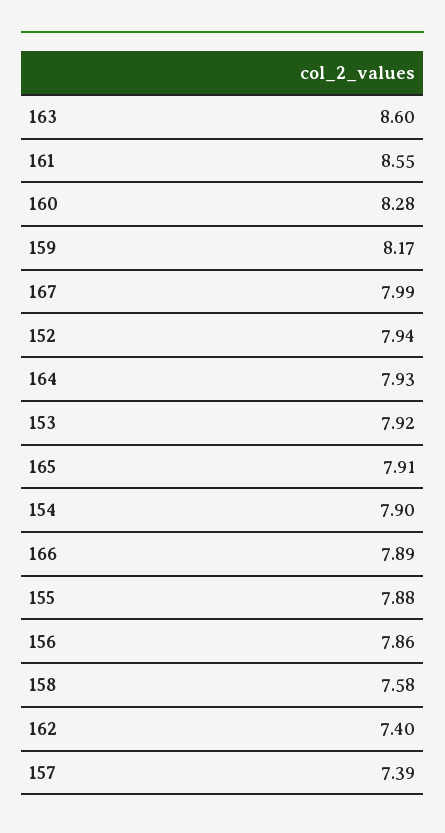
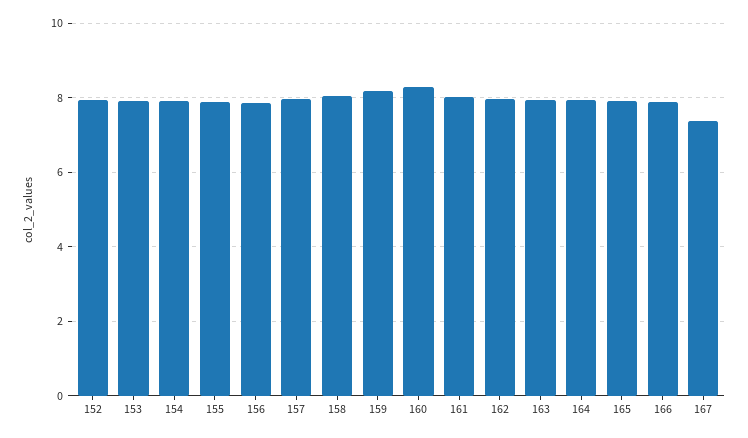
163: 8.6 -> 8
161: 8.55 -> 8
167: 7.99 -> 7.4
158: 7.58 -> 8
162: 7.4 -> 8
157: 7.39 -> 8

